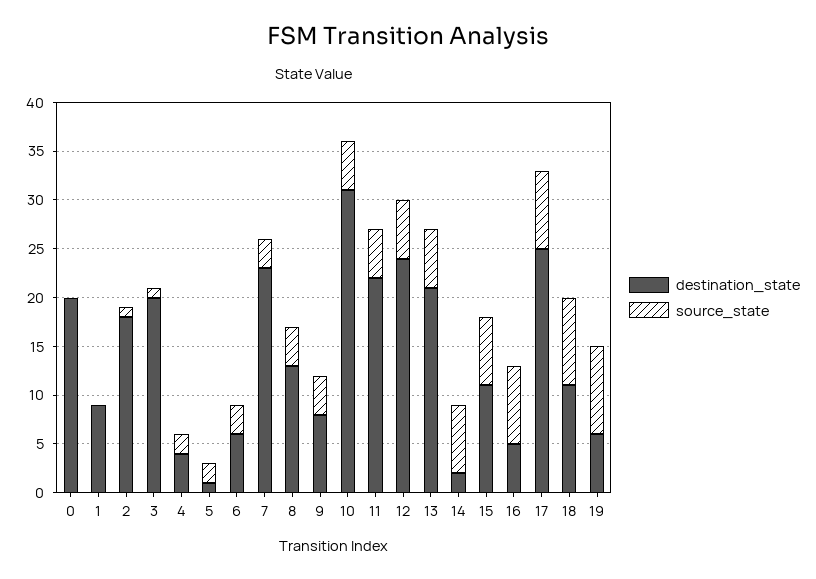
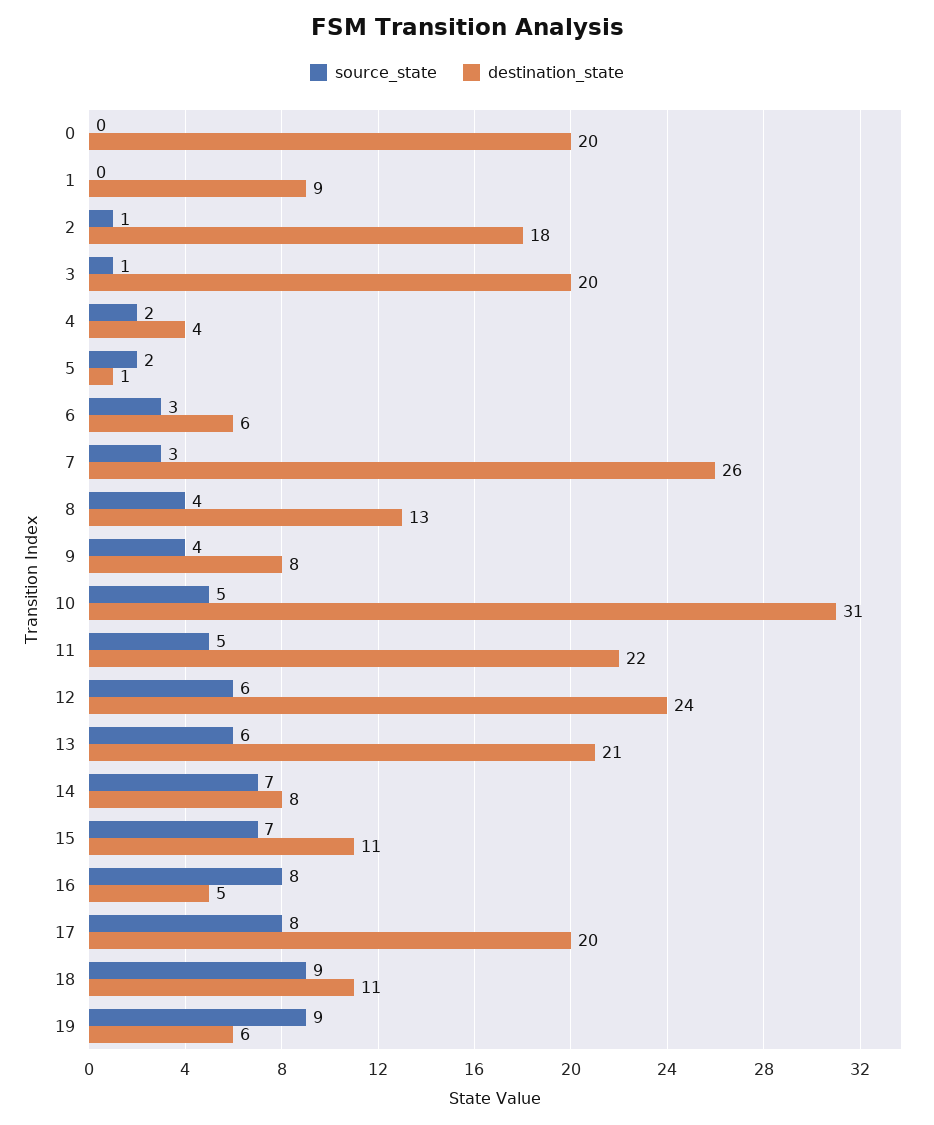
destination_state, 7: 23 -> 26
destination_state, 14: 2 -> 8
destination_state, 17: 25 -> 20

